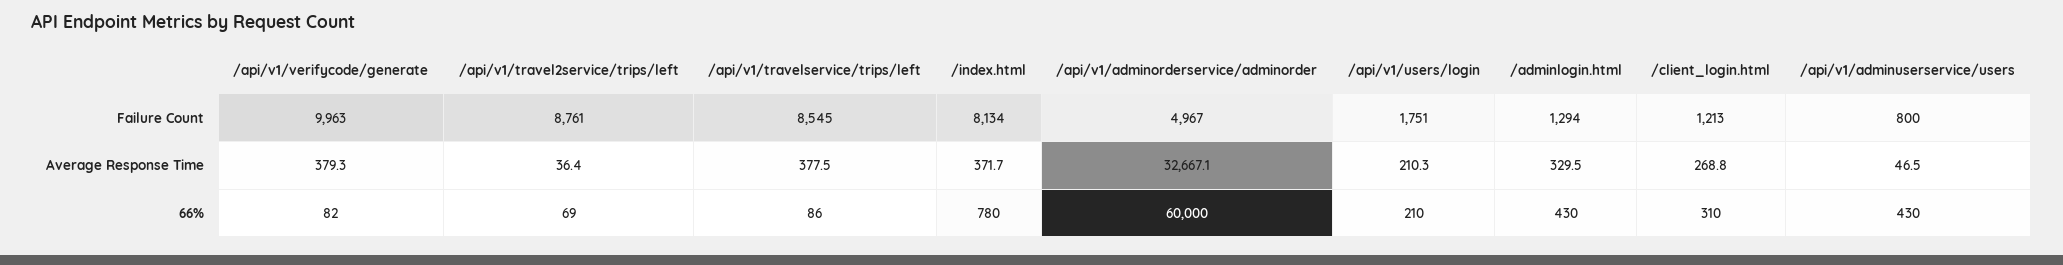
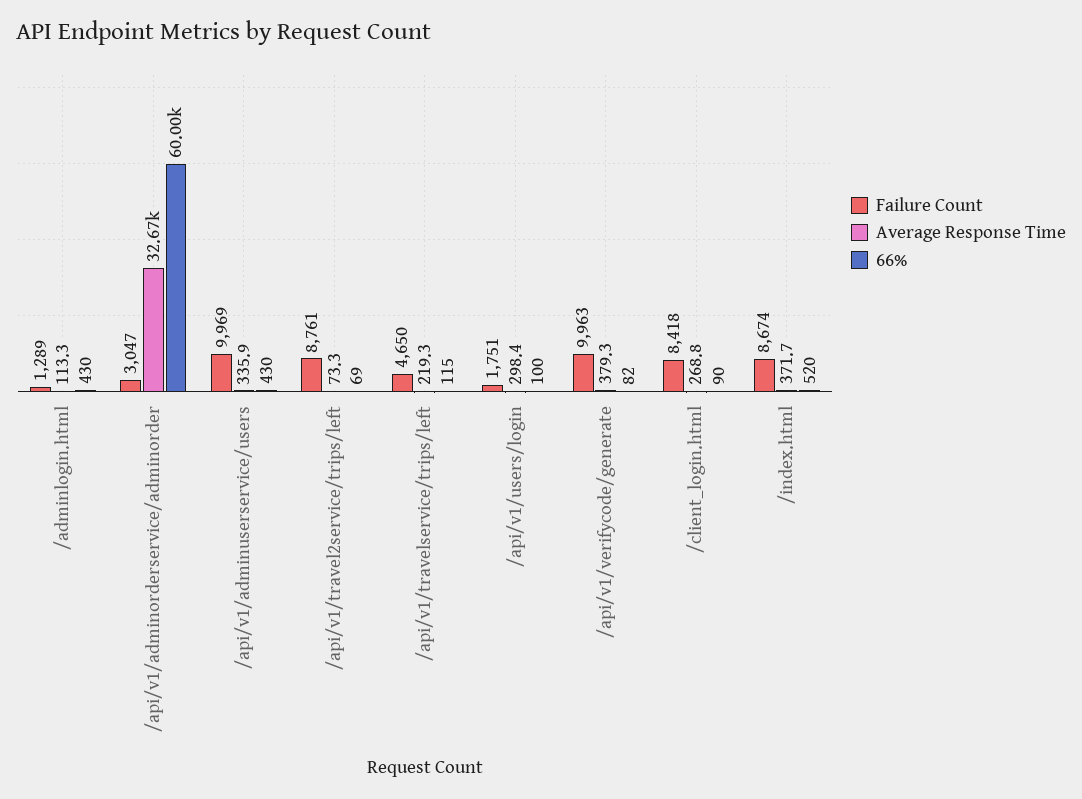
Failure Count, /api/v1/travelservice/trips/left: 8545 -> 4650
Failure Count, /index.html: 8134 -> 8674
Failure Count, /api/v1/adminorderservice/adminorder: 4967 -> 3047
Failure Count, /adminlogin.html: 1294 -> 1289
Failure Count, /client_login.html: 1213 -> 8418
Failure Count, /api/v1/adminuserservice/users: 800 -> 9969
Average Response Time, /api/v1/travel2service/trips/left: 36.4 -> 73.3
Average Response Time, /api/v1/travelservice/trips/left: 377.5 -> 219.3
Average Response Time, /api/v1/users/login: 210.3 -> 298.4
Average Response Time, /adminlogin.html: 329.5 -> 113.3
Average Response Time, /api/v1/adminuserservice/users: 46.5 -> 335.9
66%, /api/v1/travelservice/trips/left: 86 -> 115
66%, /index.html: 780 -> 520
66%, /api/v1/users/login: 210 -> 100
66%, /client_login.html: 310 -> 90

